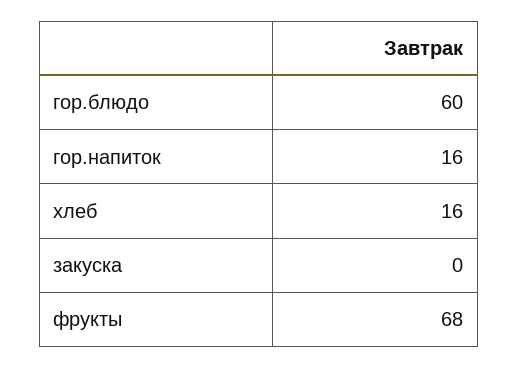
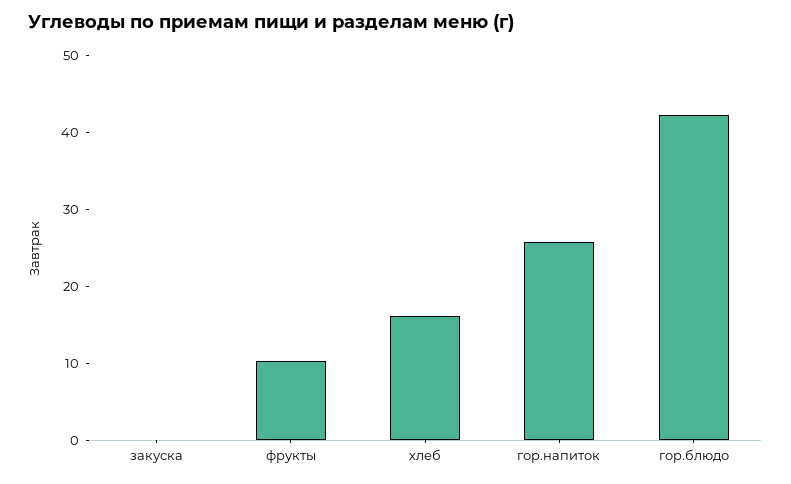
гор.блюдо: 60 -> 42
гор.напиток: 16 -> 26
фрукты: 68 -> 10

